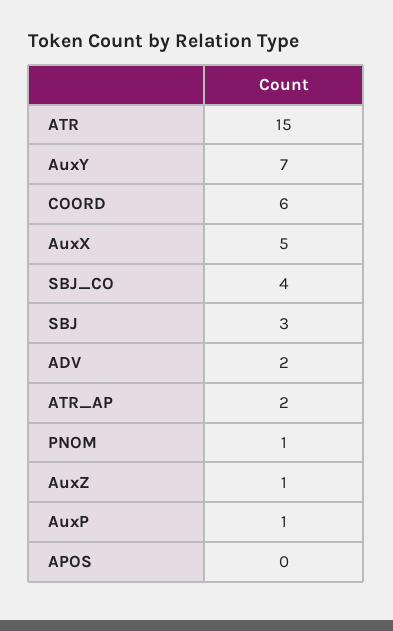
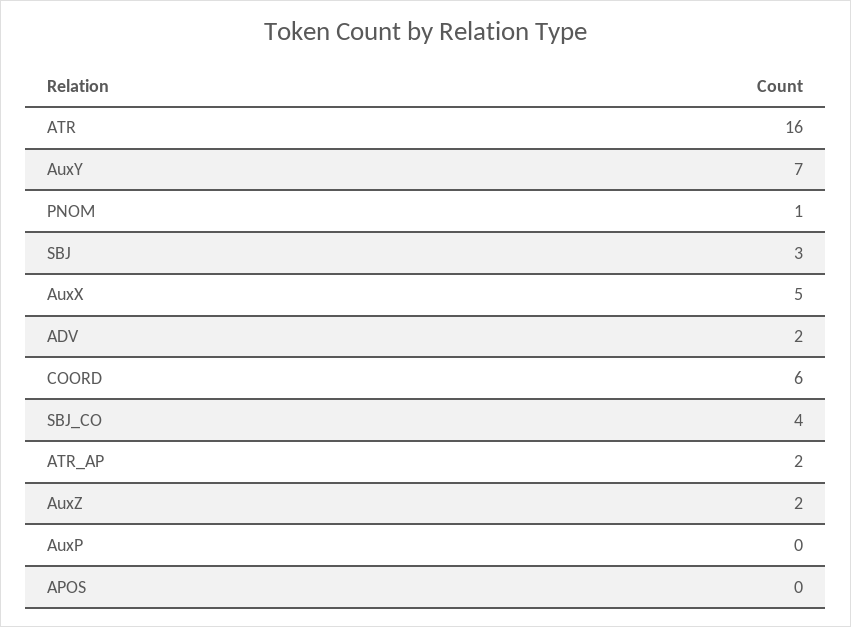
ATR: 15 -> 16
AuxZ: 1 -> 2
AuxP: 1 -> 0

